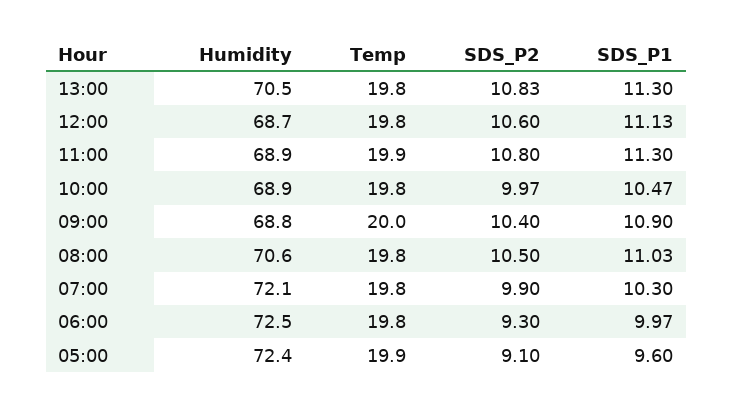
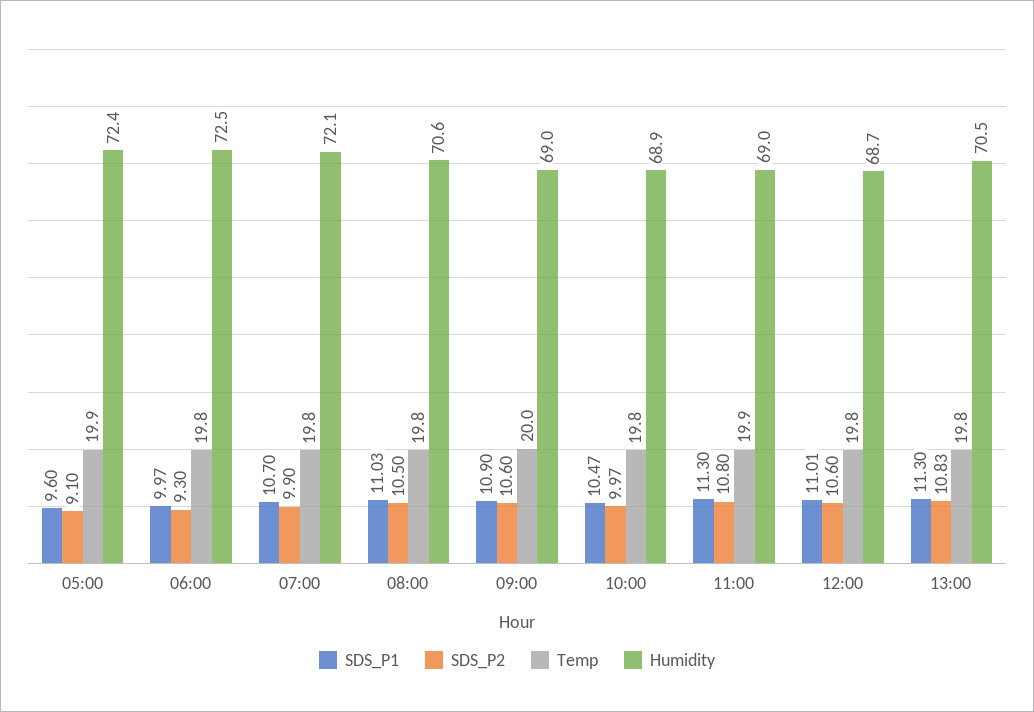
SDS_P1, 12:00: 11.13 -> 11.01
Humidity, 11:00: 68.9 -> 69
Humidity, 09:00: 68.8 -> 69
SDS_P2, 09:00: 10.4 -> 10.6
SDS_P1, 07:00: 10.3 -> 10.7

